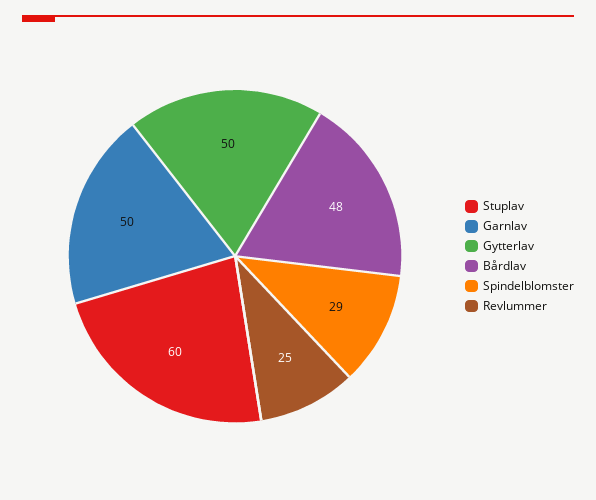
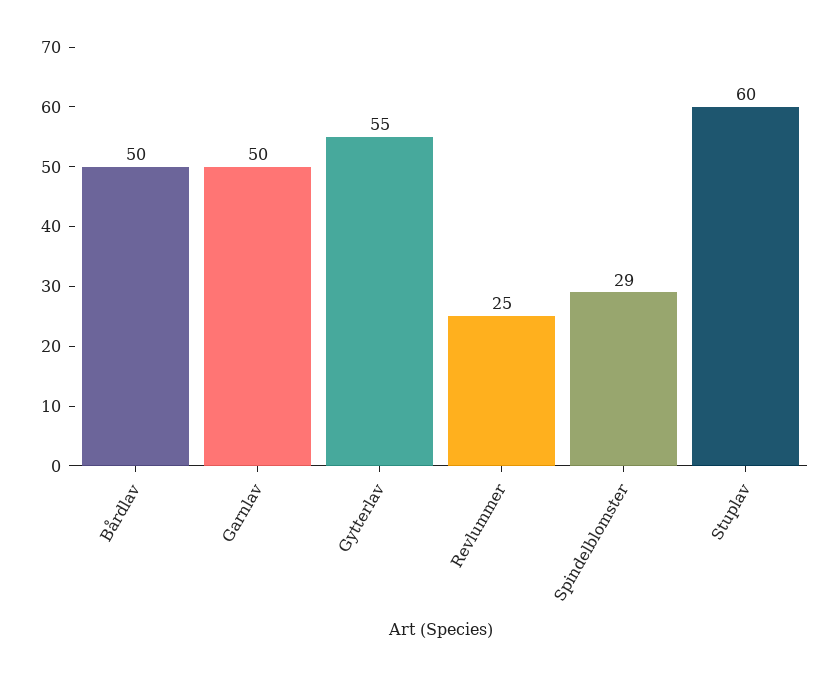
Gytterlav: 50 -> 55
Bårdlav: 48 -> 50

